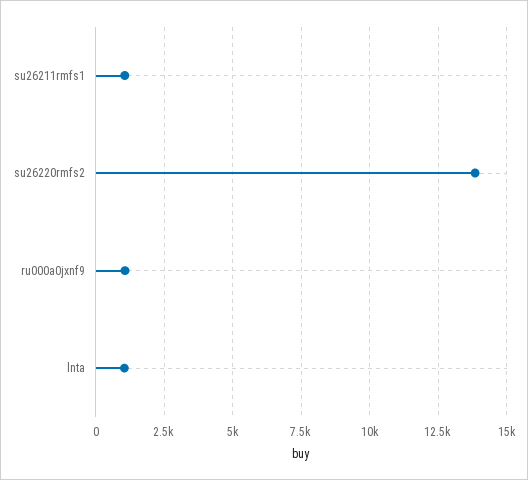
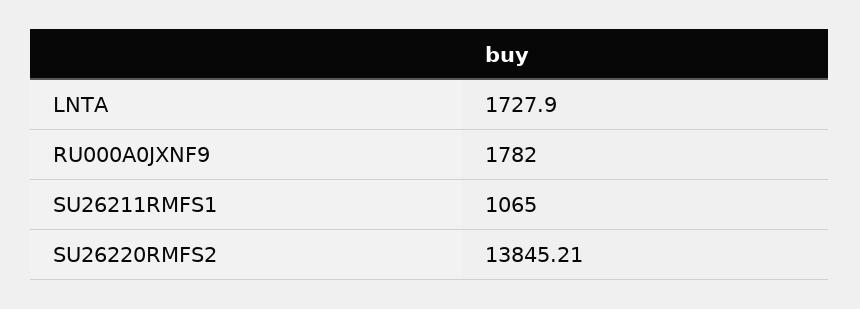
ru000a0jxnf9: 1000 -> 1782
lnta: 1000 -> 1727.9

